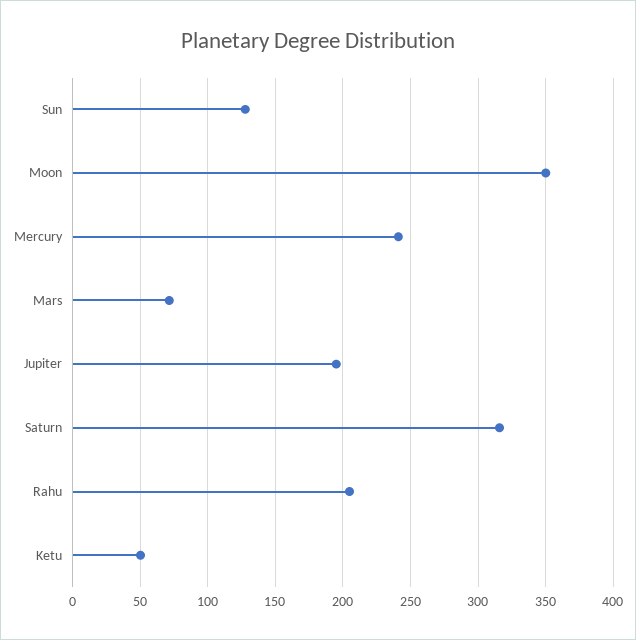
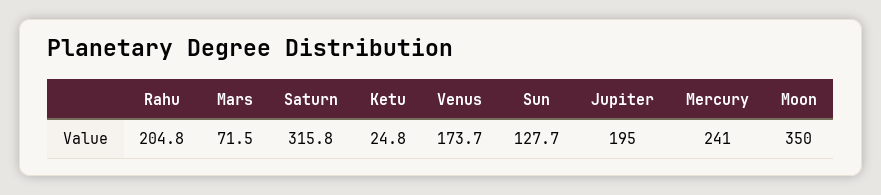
Ketu: 50 -> 24.8
Venus: none -> 173.7

